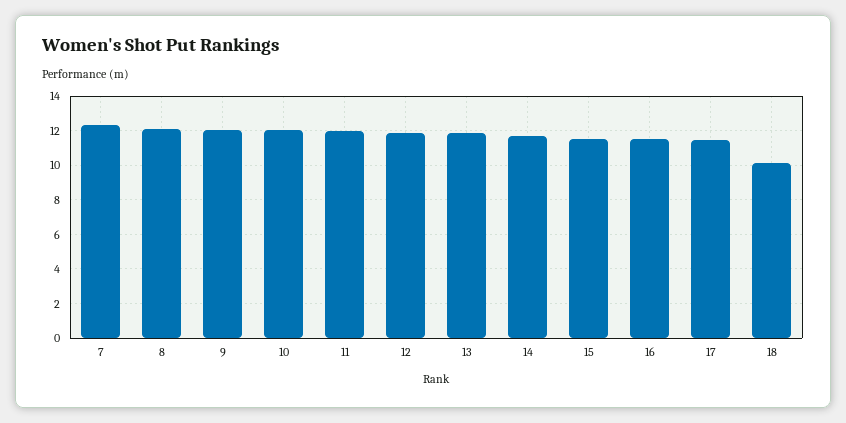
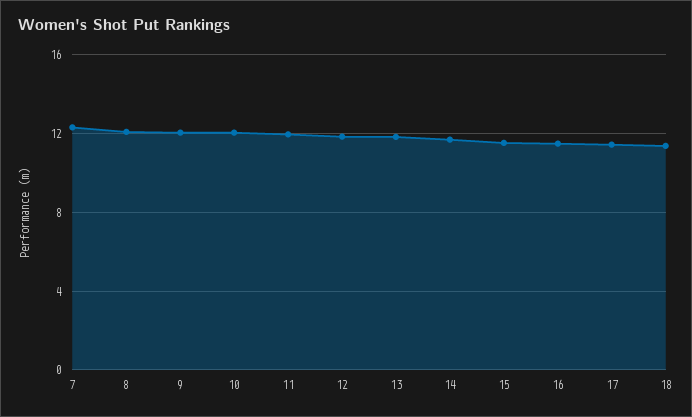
18: 10 -> 11.5

